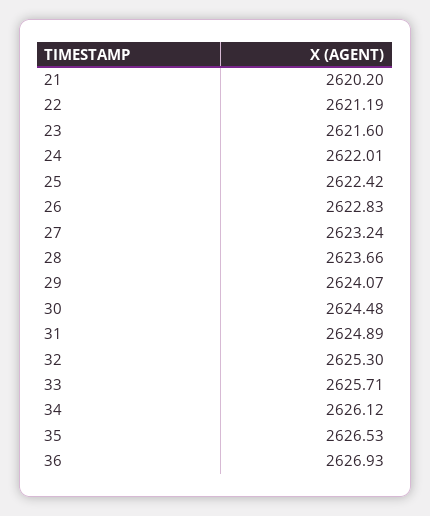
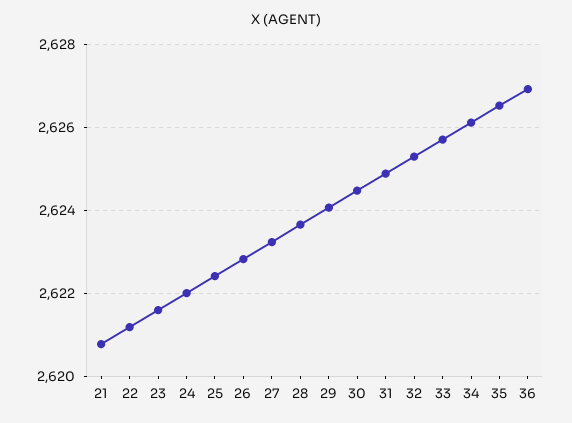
21: 2620.2 -> 2620.8

